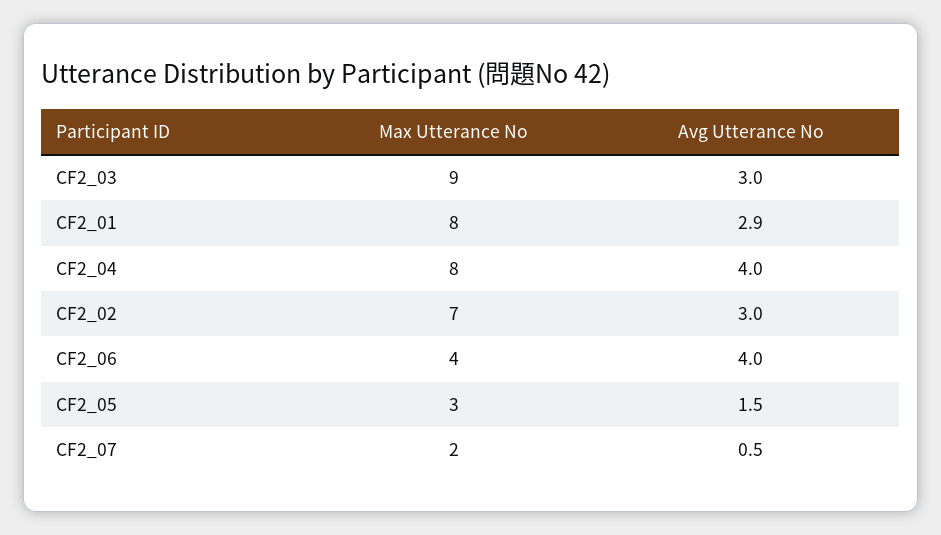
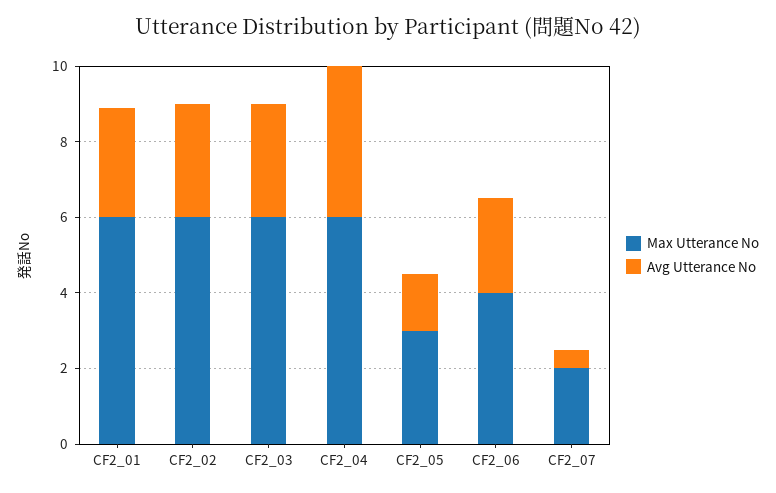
Max Utterance No, CF2_03: 9 -> 6
Max Utterance No, CF2_01: 8 -> 6
Max Utterance No, CF2_04: 8 -> 6
Max Utterance No, CF2_02: 7 -> 6
Avg Utterance No, CF2_06: 4 -> 2.5

